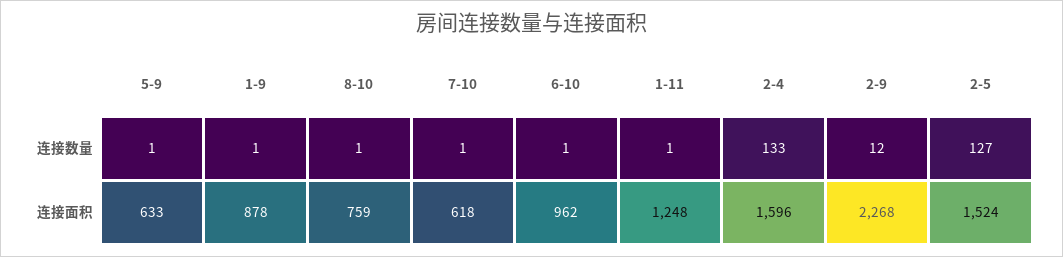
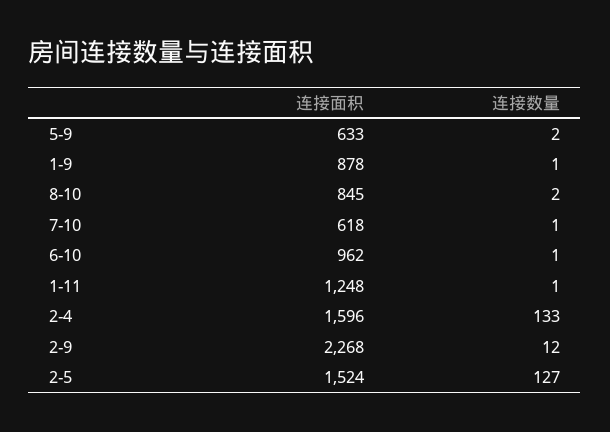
5-9, 连接数量: 1 -> 2
8-10, 连接数量: 1 -> 2
8-10, 连接面积: 759 -> 845

